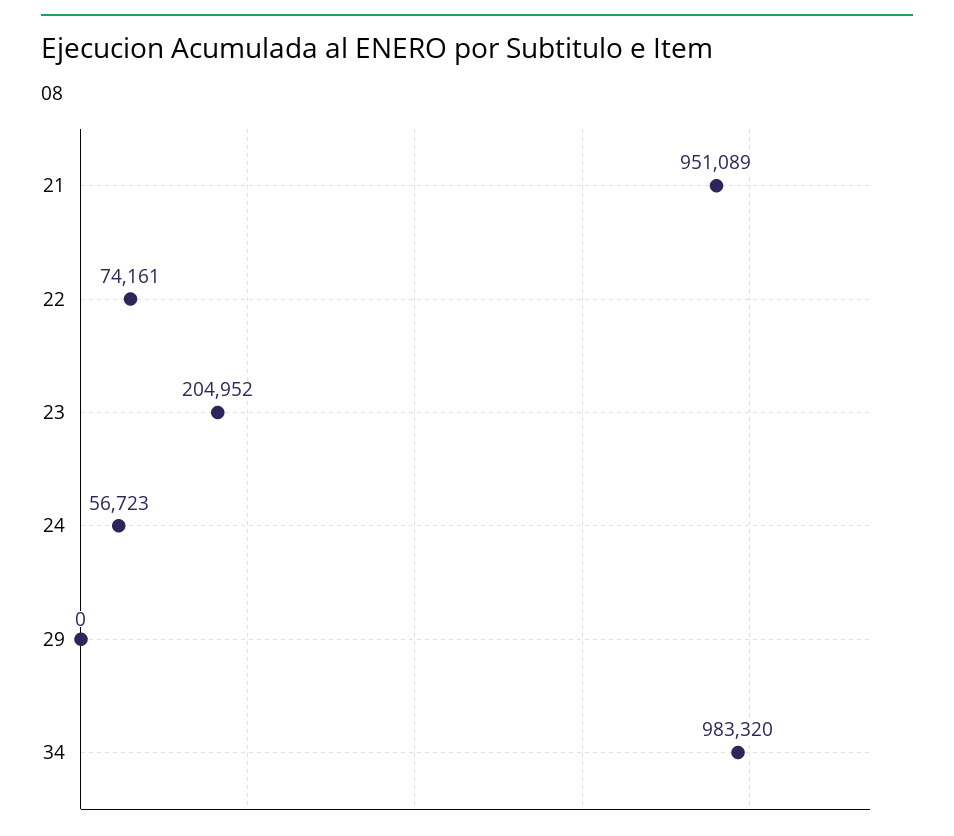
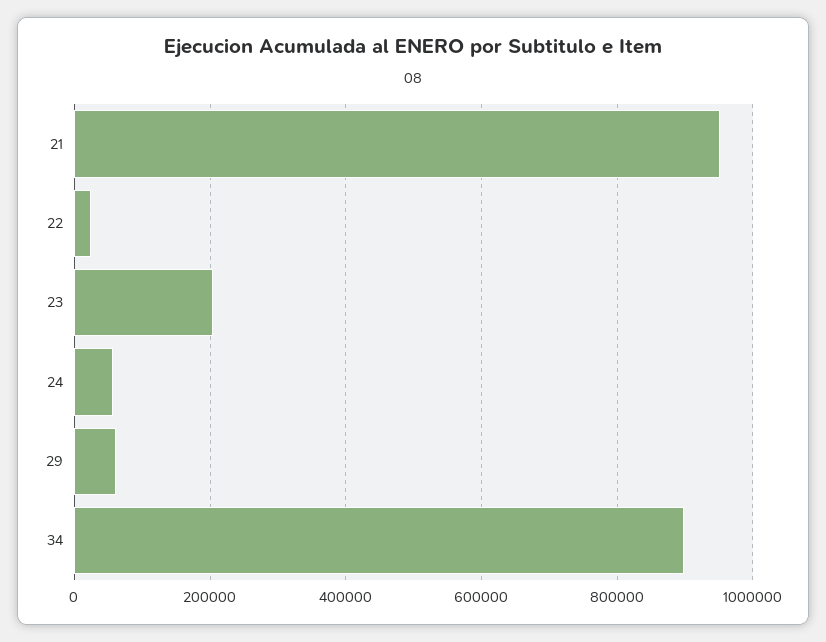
22: 74161 -> 20000
29: 0 -> 60000
34: 983320 -> 900000

